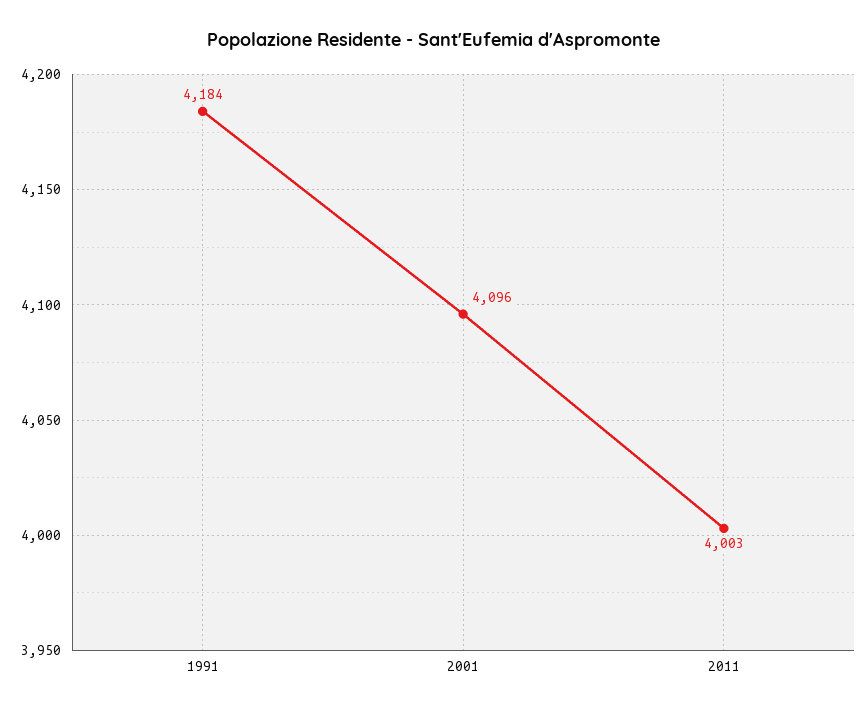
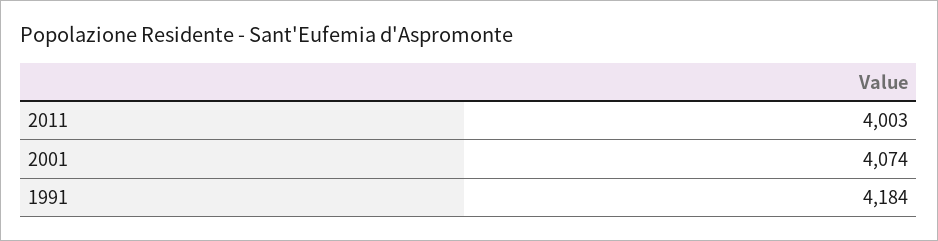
2001: 4096 -> 4074

